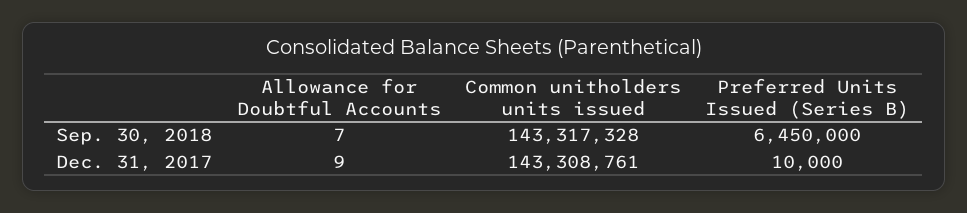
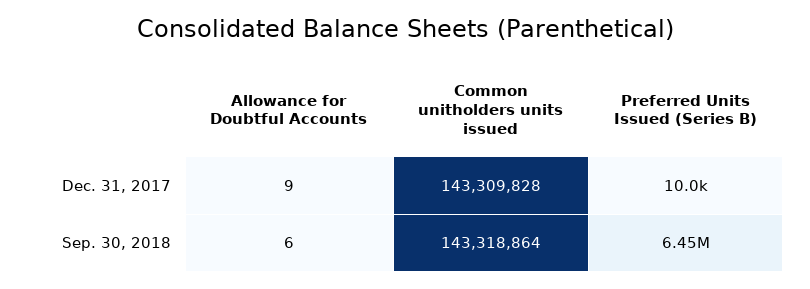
Allowance for Doubtful Accounts, Sep. 30, 2018: 7 -> 6
Common unitholders units issued, Sep. 30, 2018: 143317328 -> 143318864
Common unitholders units issued, Dec. 31, 2017: 143308761 -> 143309828

